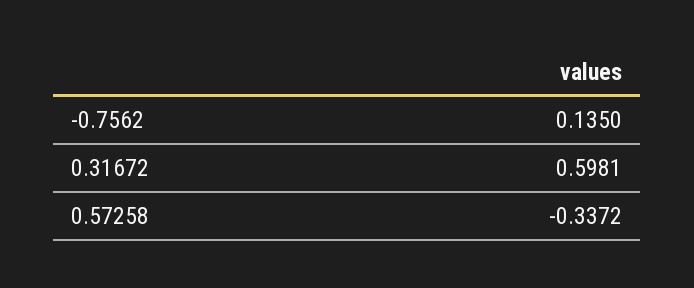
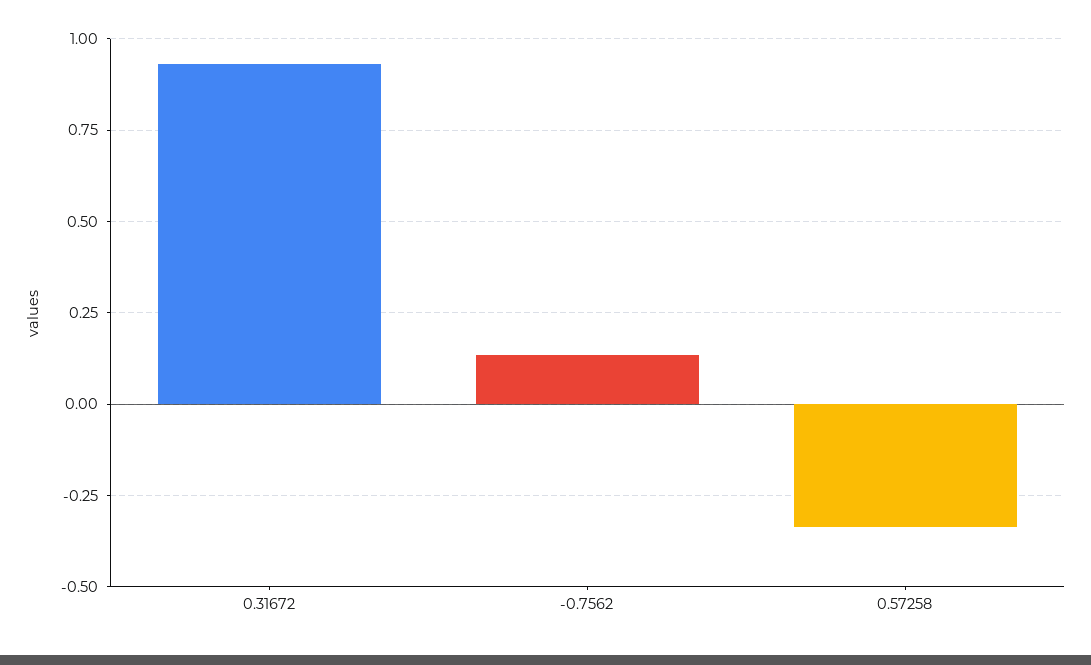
0.31672: 0.5981 -> 0.925

